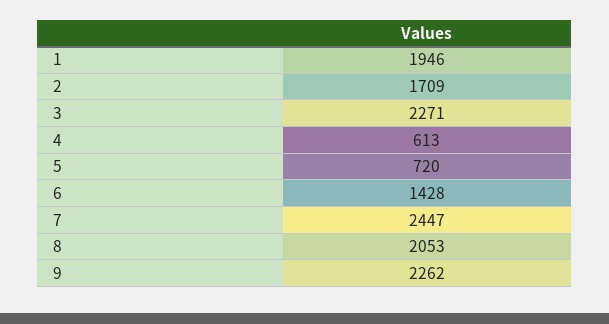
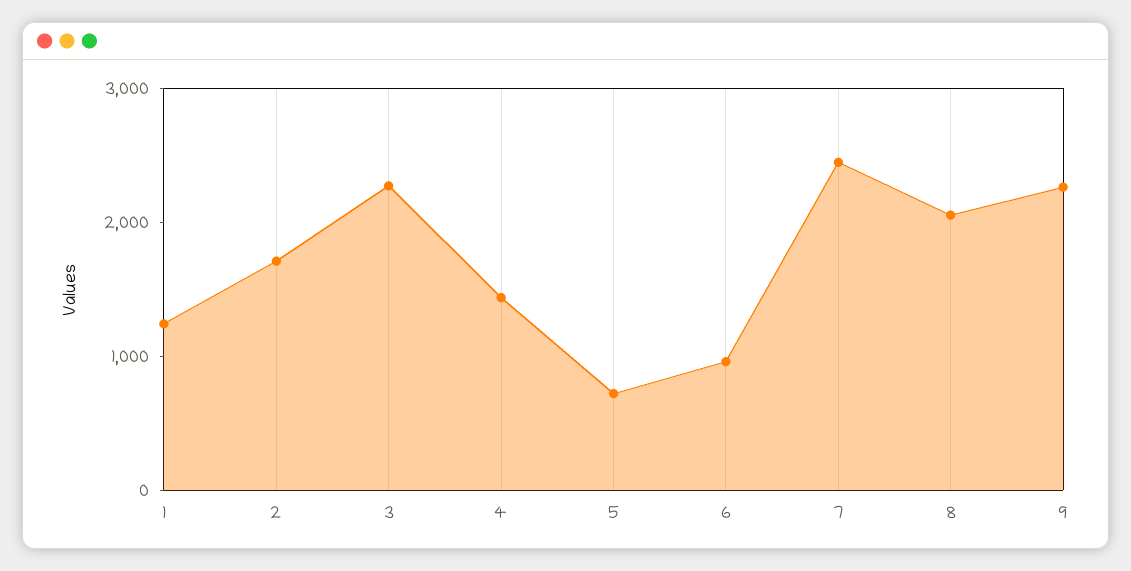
1: 1946 -> 1200
4: 613 -> 1400
6: 1428 -> 1000

